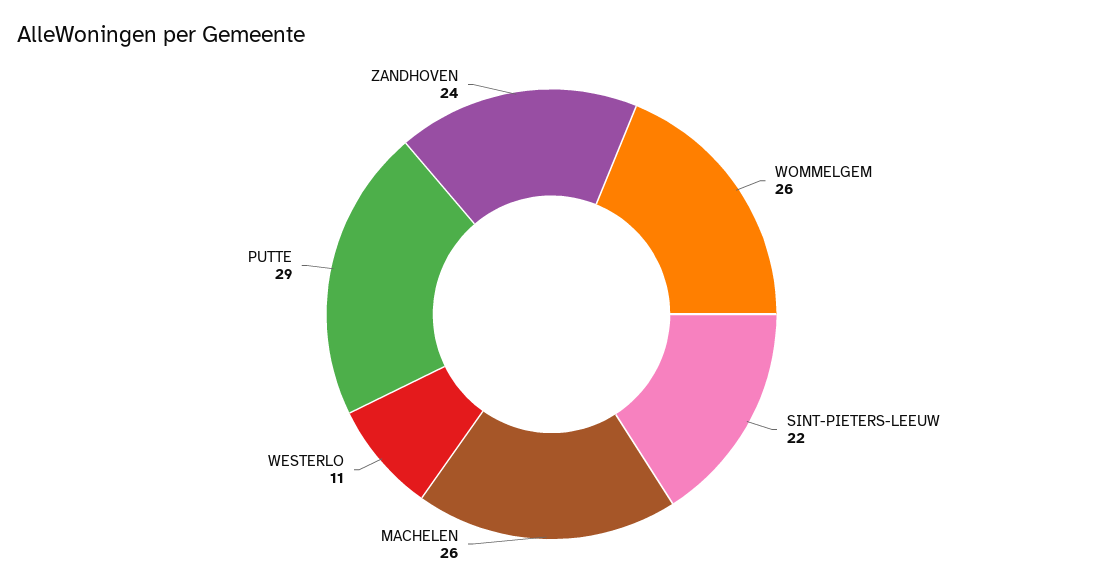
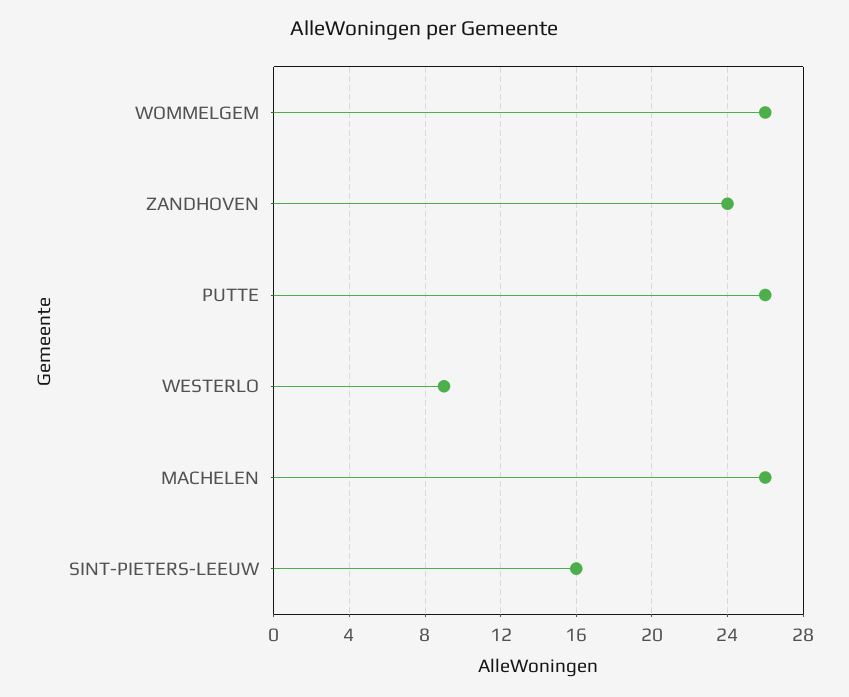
SINT-PIETERS-LEEUW: 22 -> 16
WESTERLO: 11 -> 9
PUTTE: 29 -> 26

